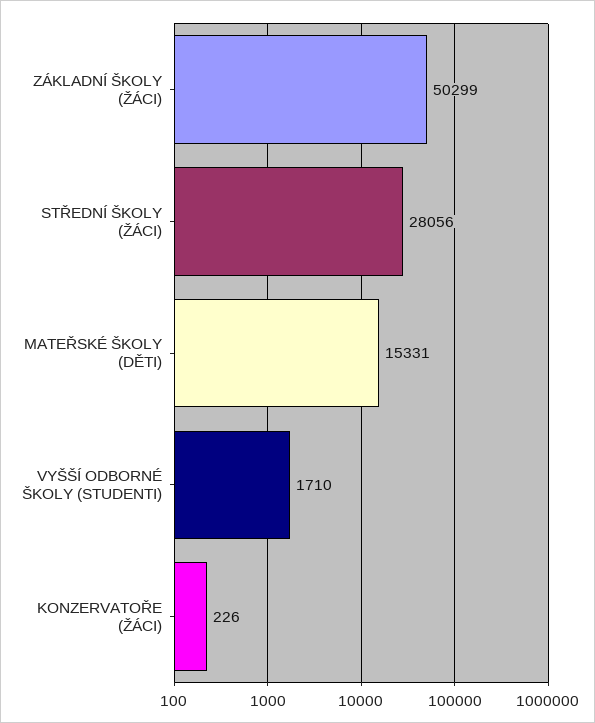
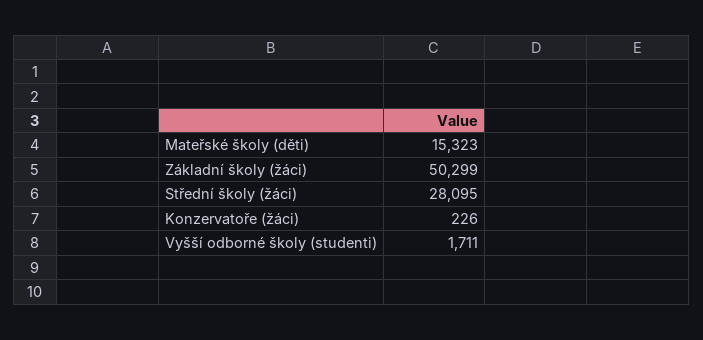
STŘEDNÍ ŠKOLY (ŽÁCI): 28056 -> 28095
MATEŘSKÉ ŠKOLY (DĚTI): 15331 -> 15323
VYŠŠÍ ODBORNÉ ŠKOLY (STUDENTI): 1710 -> 1711

